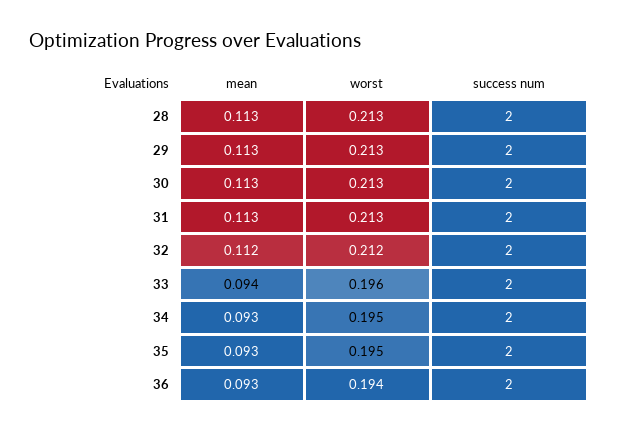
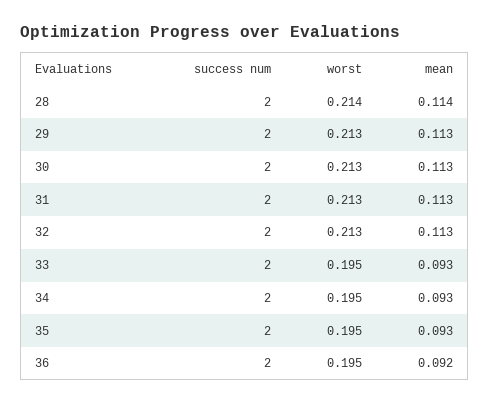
mean, 28: 0.113 -> 0.114
worst, 28: 0.213 -> 0.214
mean, 32: 0.112 -> 0.113
worst, 32: 0.212 -> 0.213
mean, 33: 0.094 -> 0.093
worst, 33: 0.196 -> 0.195
mean, 36: 0.093 -> 0.092
worst, 36: 0.194 -> 0.195

